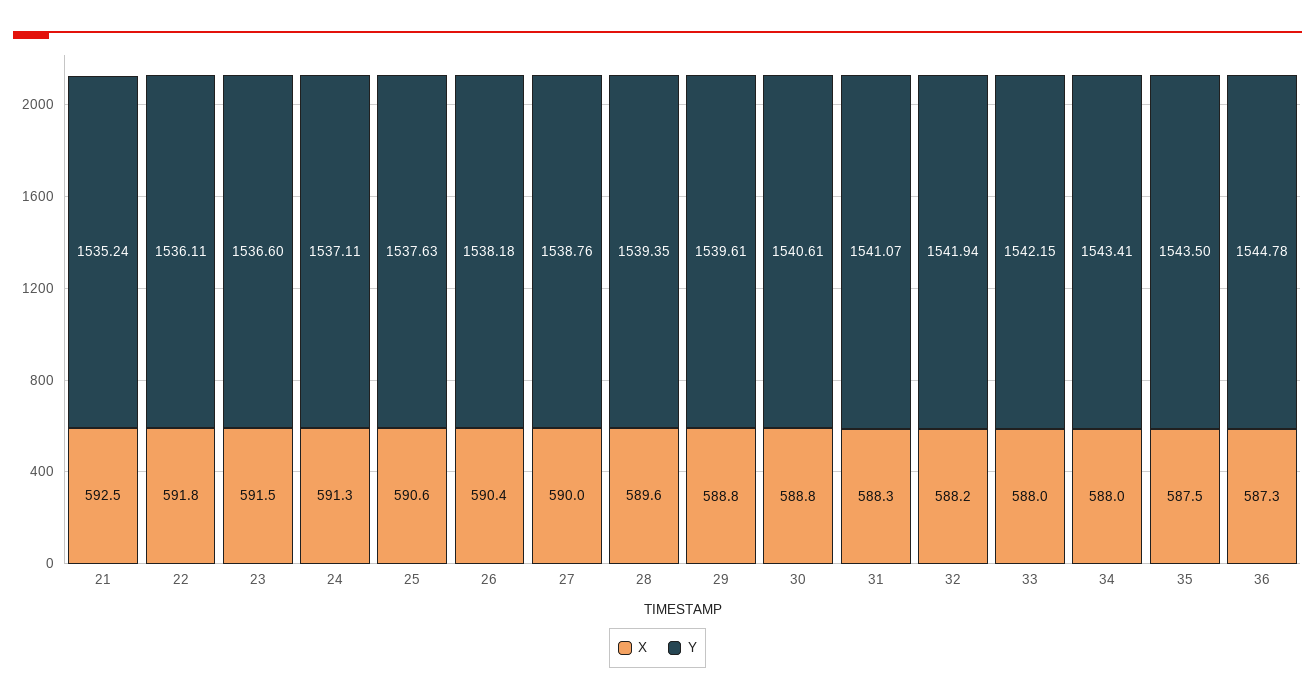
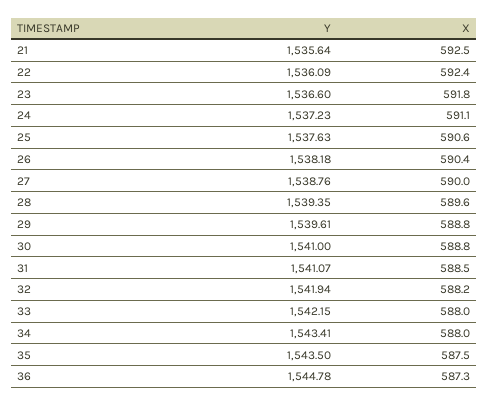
Y, 21: 1535.24 -> 1535.64
X, 22: 591.8 -> 592.4
Y, 22: 1536.11 -> 1536.09
X, 23: 591.5 -> 591.8
X, 24: 591.3 -> 591.1
Y, 24: 1537.11 -> 1537.23
Y, 30: 1540.61 -> 1541
X, 31: 588.3 -> 588.5

